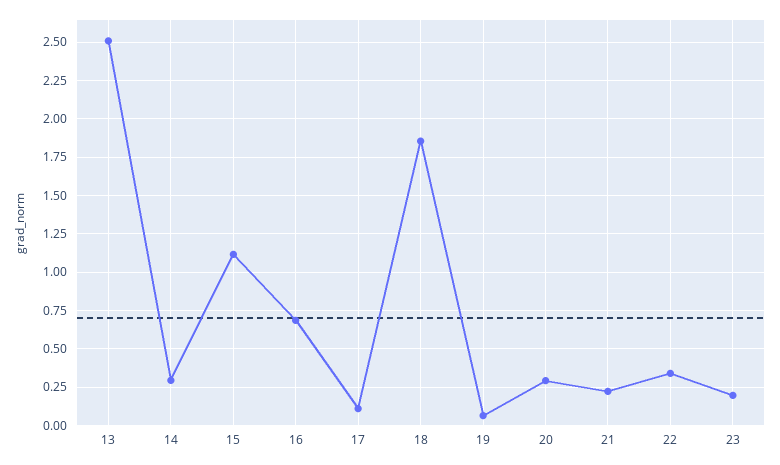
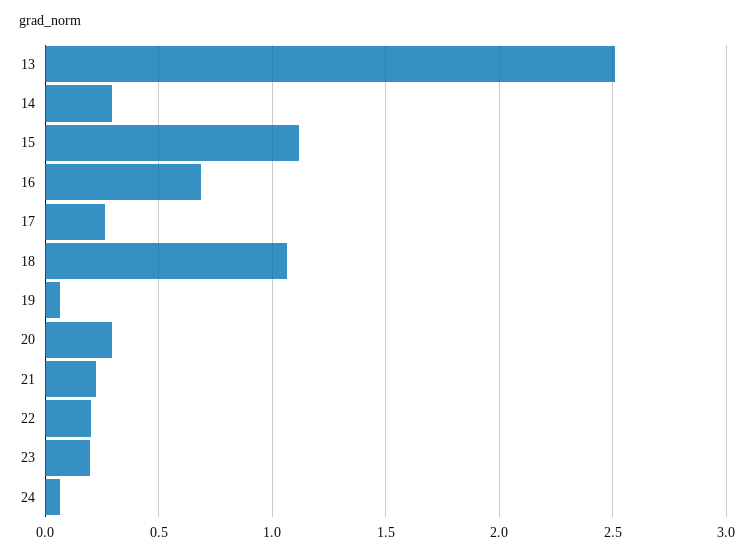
17: 0.1 -> 0.25
18: 1.85 -> 1.05
22: 0.35 -> 0.2
24: none -> 0.05

